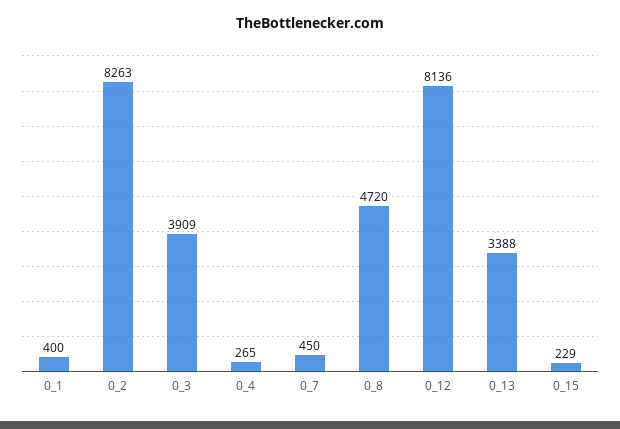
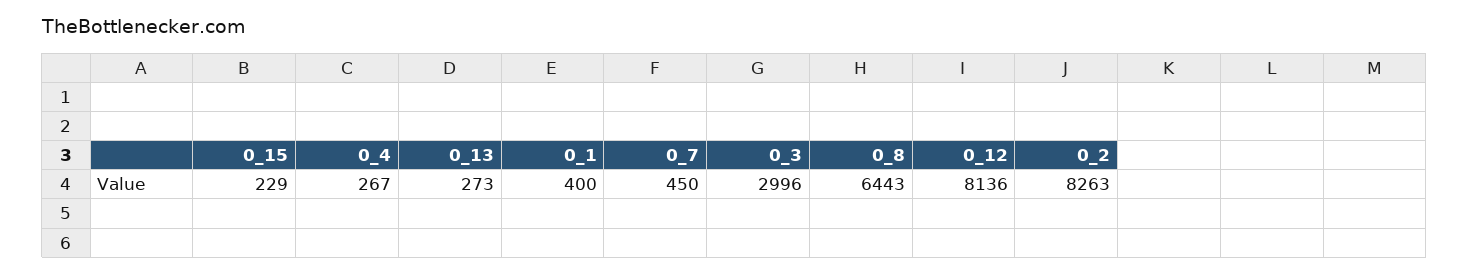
0_3: 3909 -> 2996
0_4: 265 -> 267
0_8: 4720 -> 6443
0_13: 3388 -> 273

